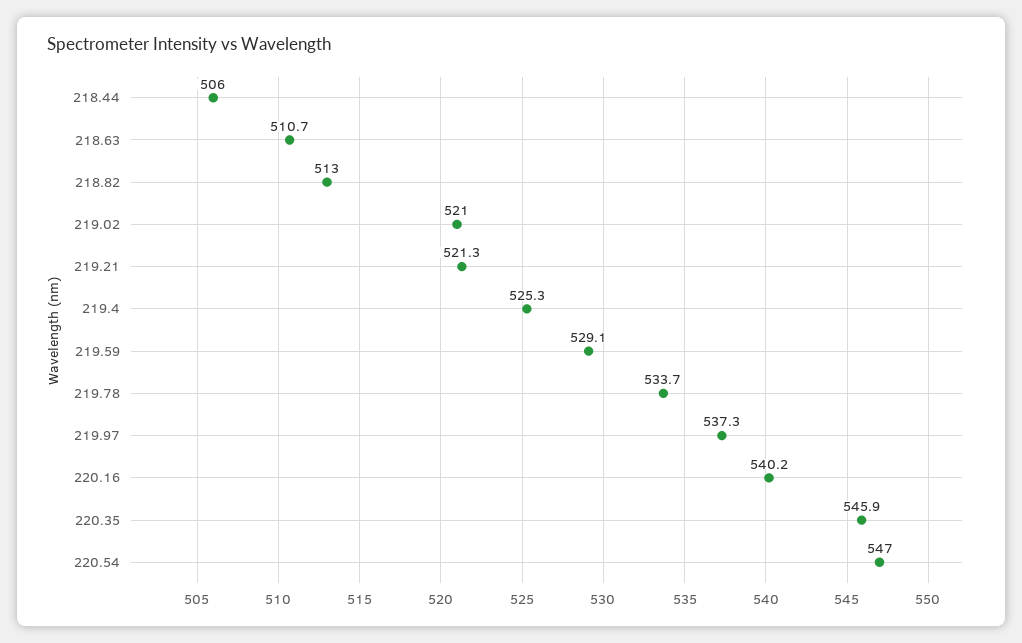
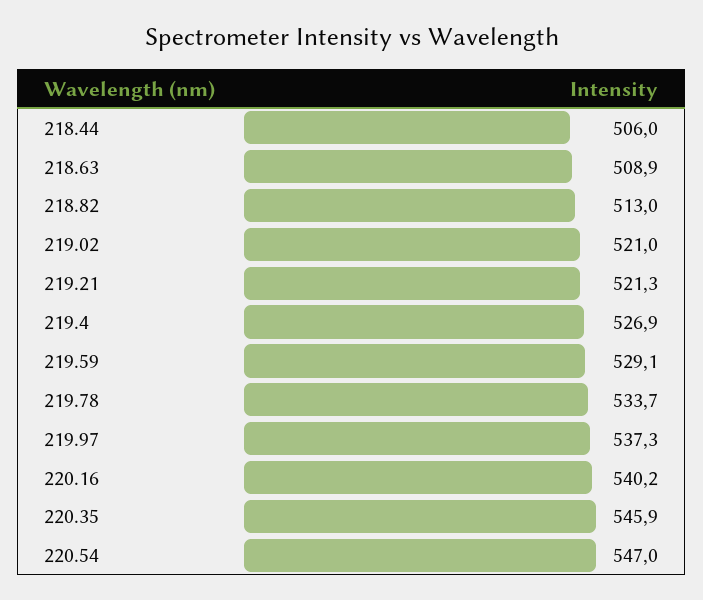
218.63: 510.7 -> 508.9
219.4: 525.3 -> 526.9

